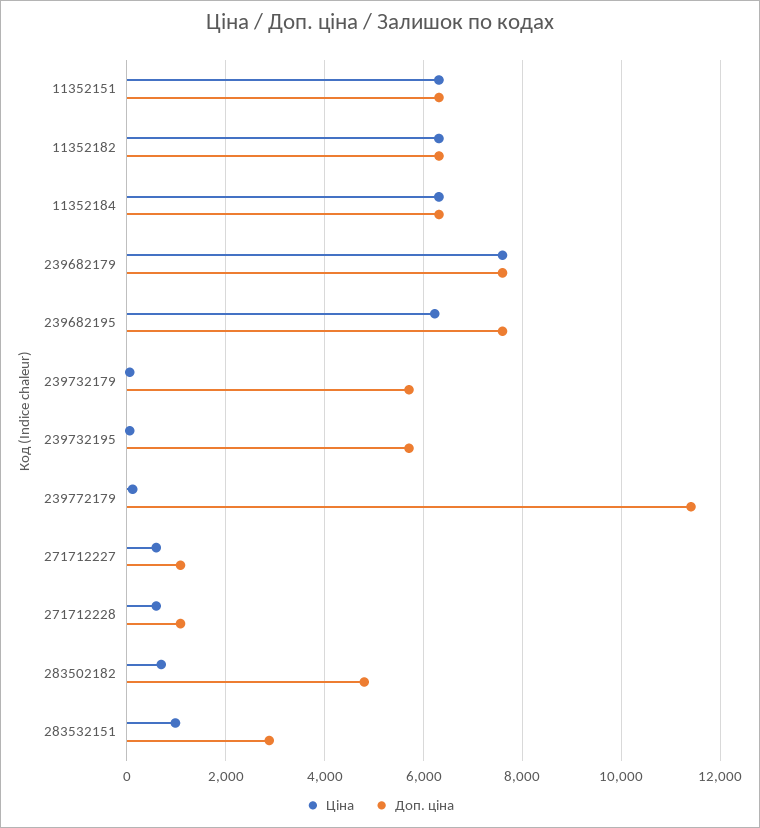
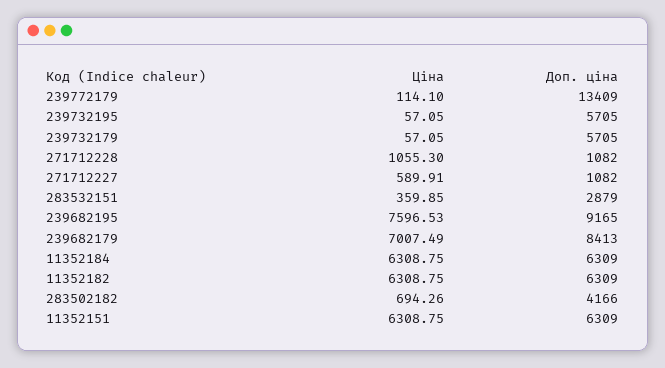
Ціна, 239682179: 7600 -> 7007.49
Доп. ціна, 239682179: 7600 -> 8413
Ціна, 239682195: 6200 -> 7596.53
Доп. ціна, 239682195: 7600 -> 9165
Доп. ціна, 239772179: 11400 -> 13409
Ціна, 271712228: 600 -> 1055.3
Доп. ціна, 283502182: 4800 -> 4166
Ціна, 283532151: 1000 -> 359.85

